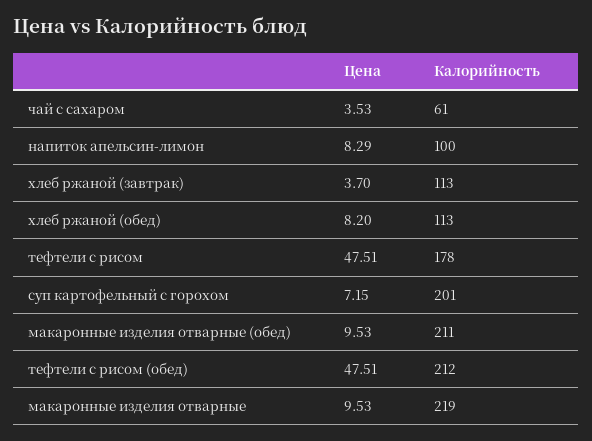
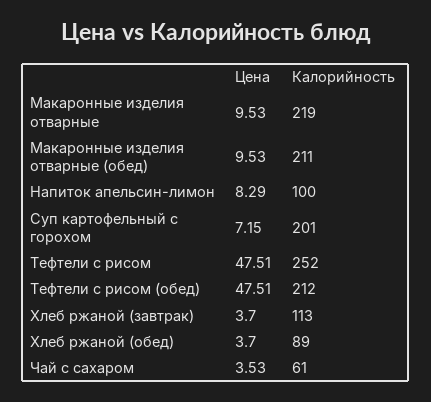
Цена, хлеб ржаной (обед): 8.2 -> 3.7
Калорийность, хлеб ржаной (обед): 113 -> 89
Калорийность, тефтели с рисом: 178 -> 252

